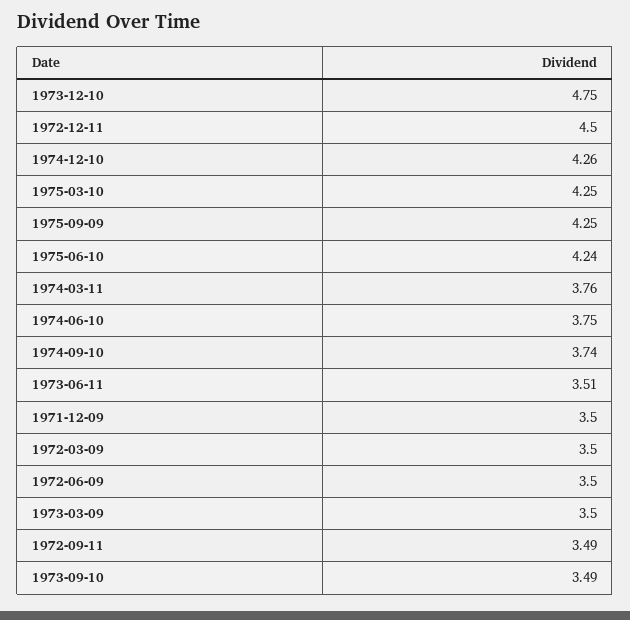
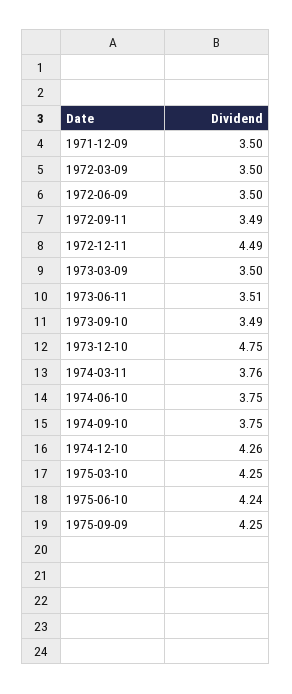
1972-12-11: 4.5 -> 4.49
1974-09-10: 3.74 -> 3.75

